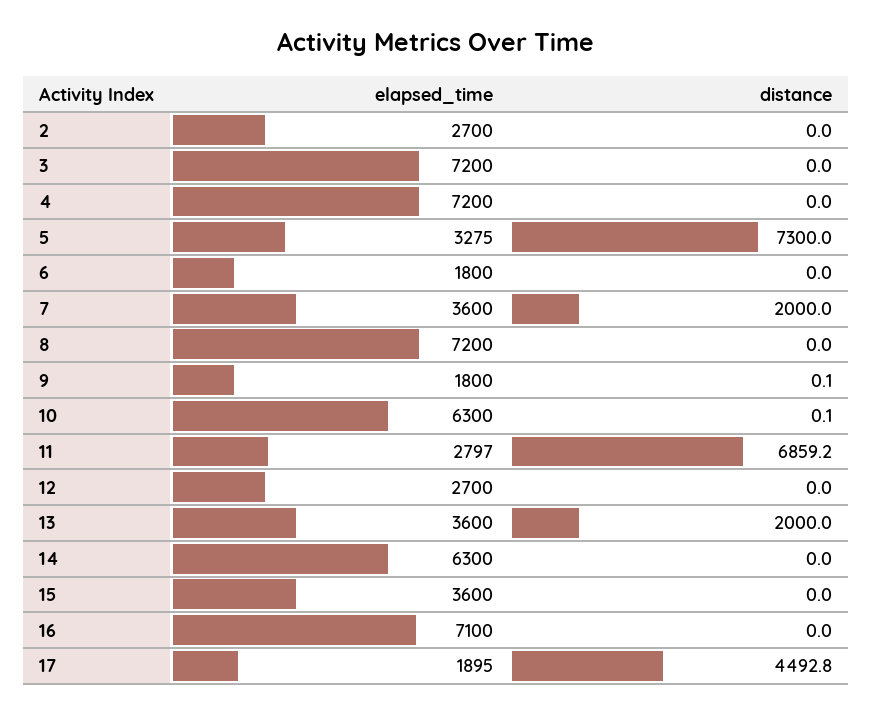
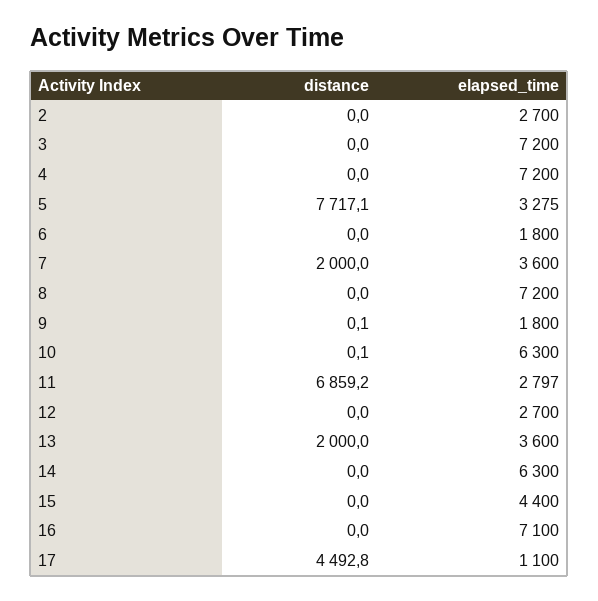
distance, 5: 7300 -> 7717.1
elapsed_time, 15: 3600 -> 4400
elapsed_time, 17: 1895 -> 1100

